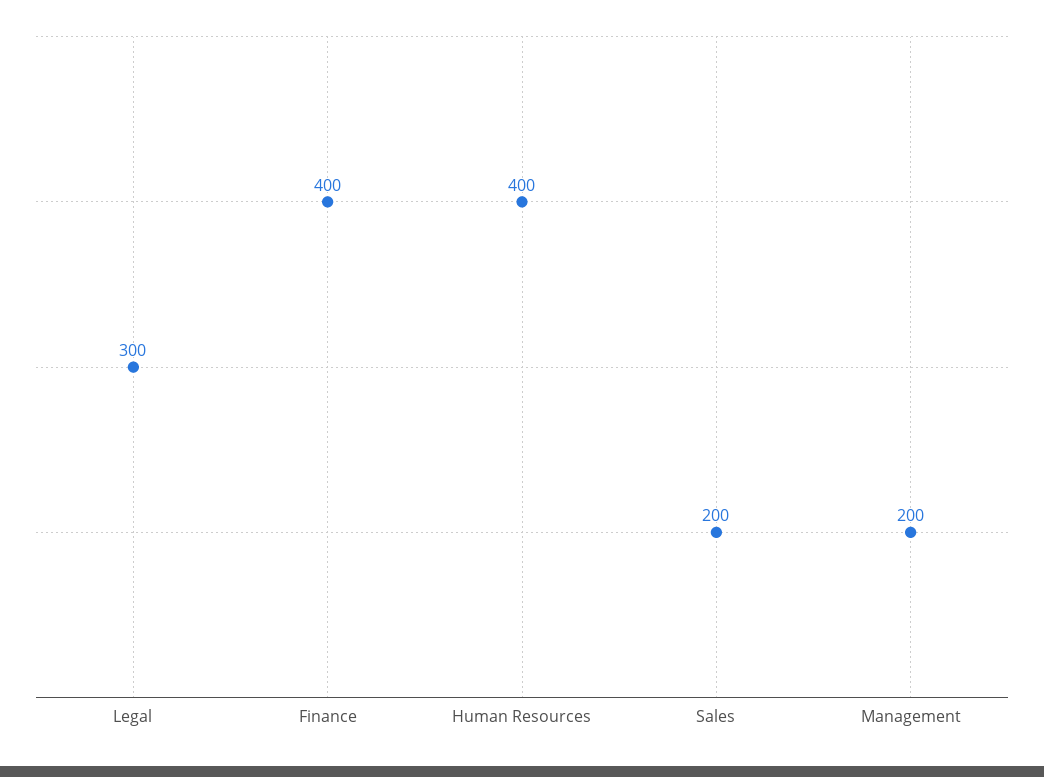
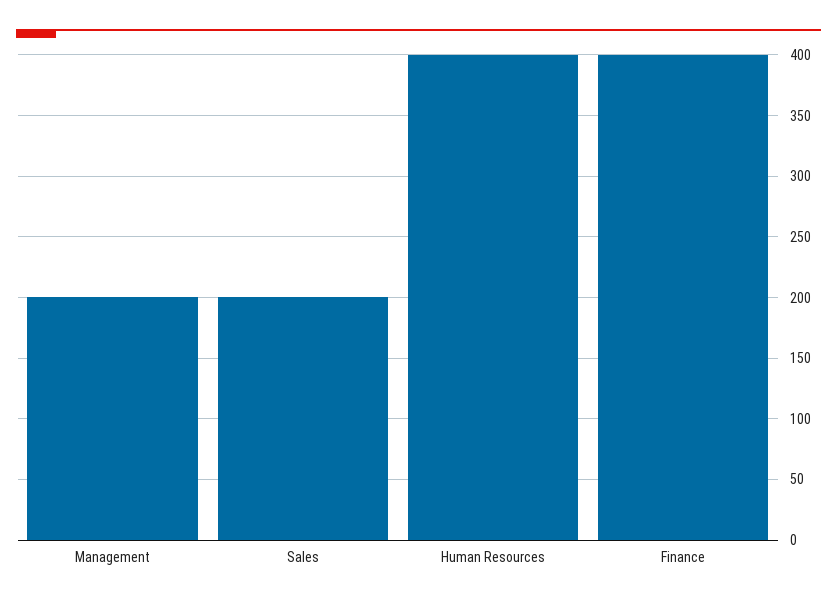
Legal: 300 -> none

